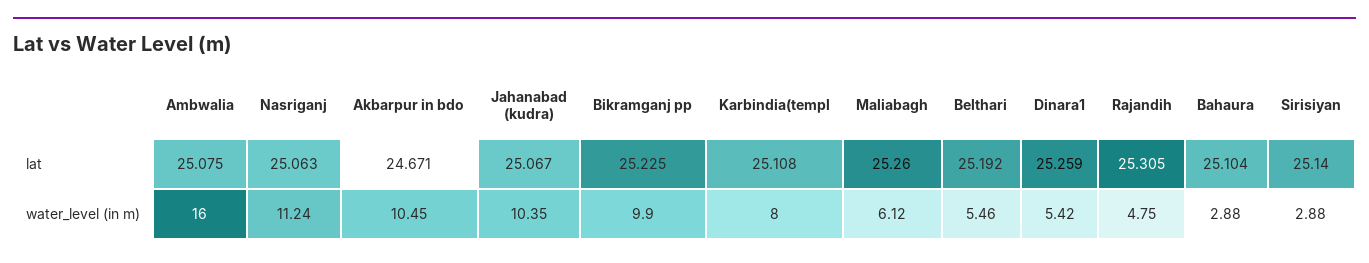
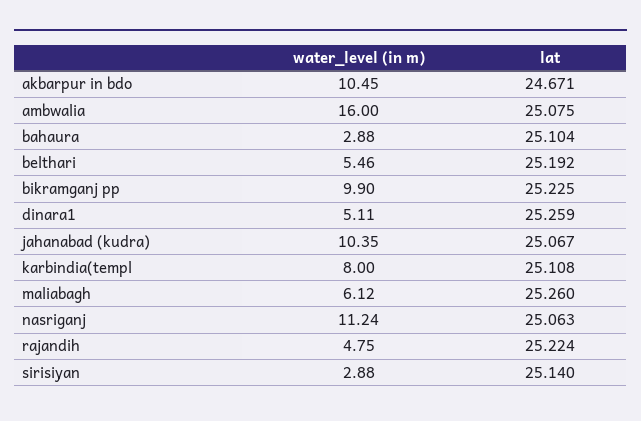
Rajandih, lat: 25.305 -> 25.224
Dinara1, water_level (in m): 5.42 -> 5.11

